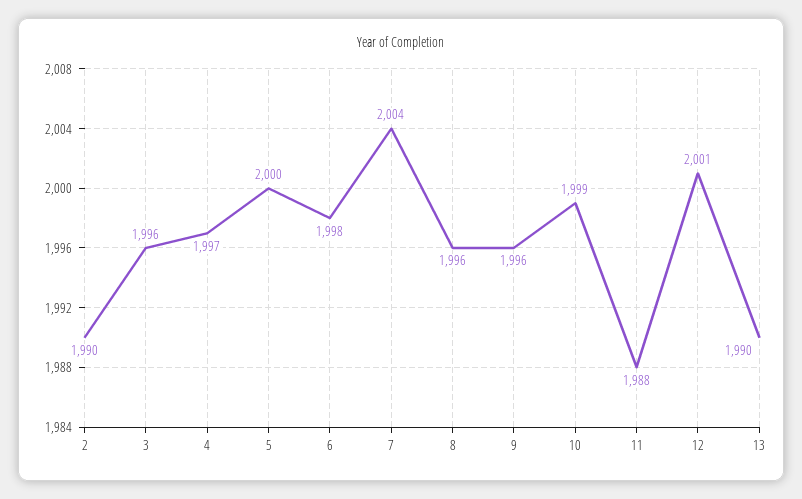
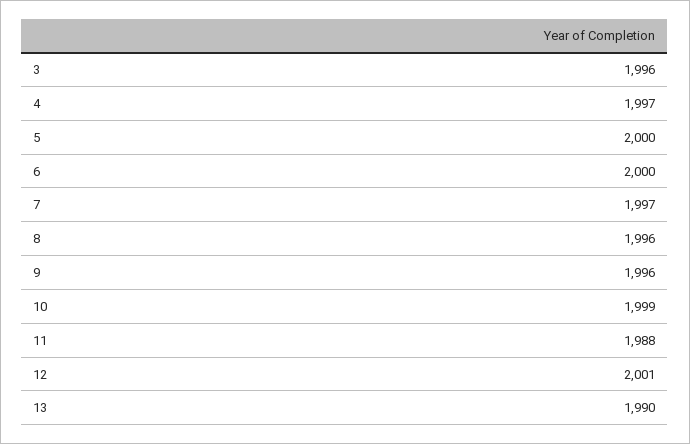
2: 1990 -> none
6: 1998 -> 2000
7: 2004 -> 1997

